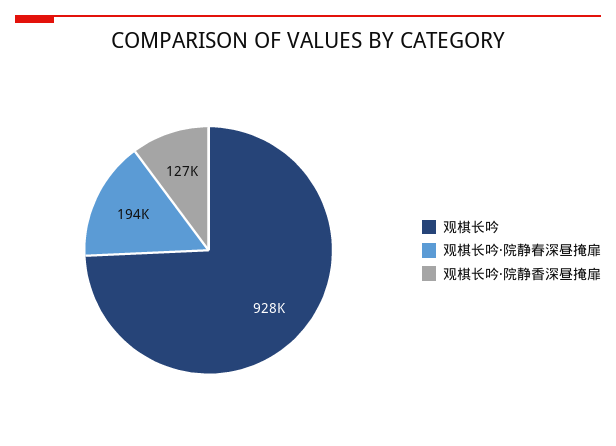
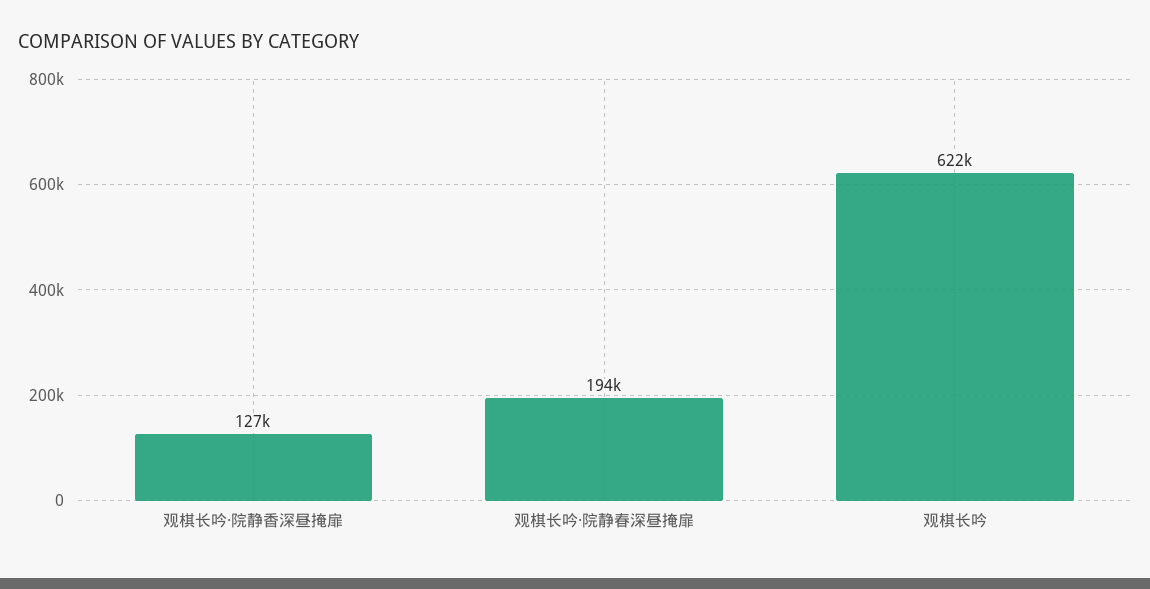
观棋长吟: 928000 -> 622000

